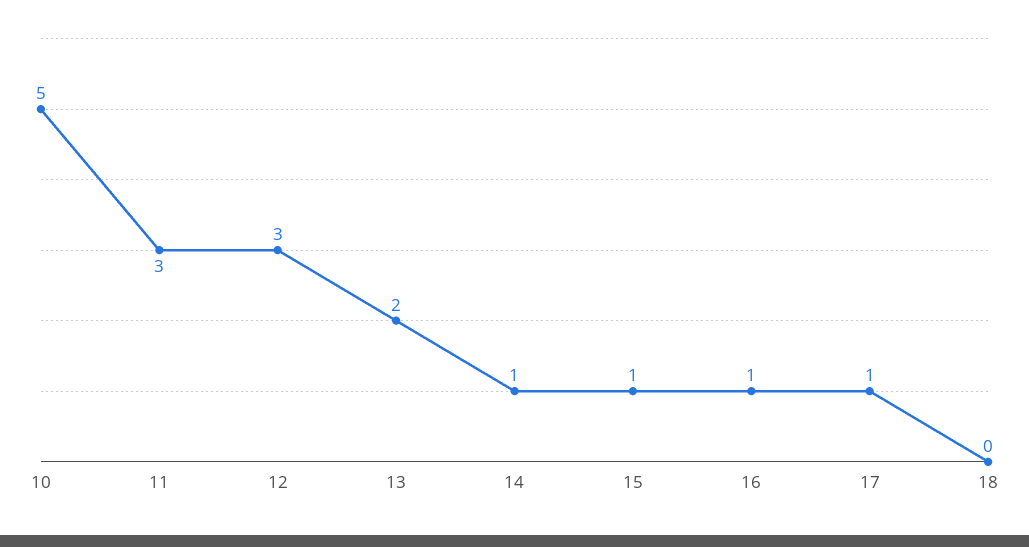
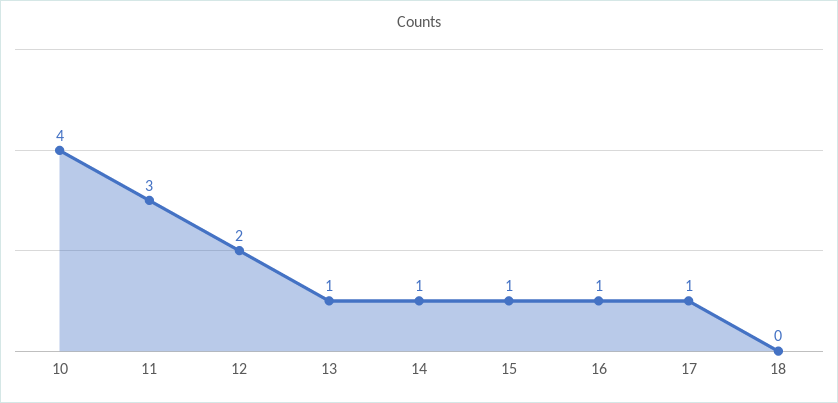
10: 5 -> 4
12: 3 -> 2
13: 2 -> 1

